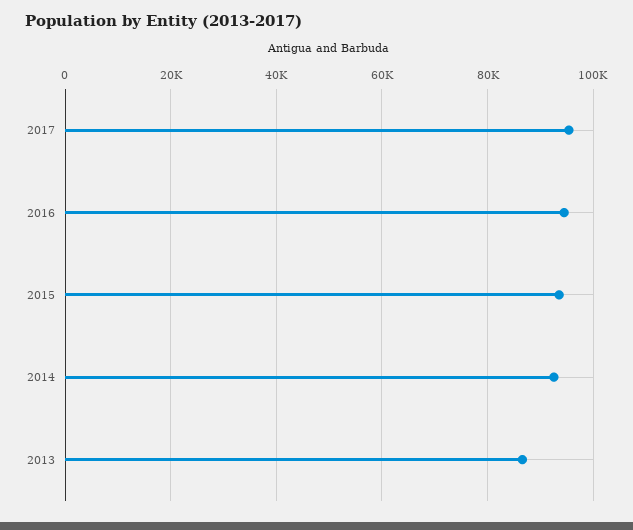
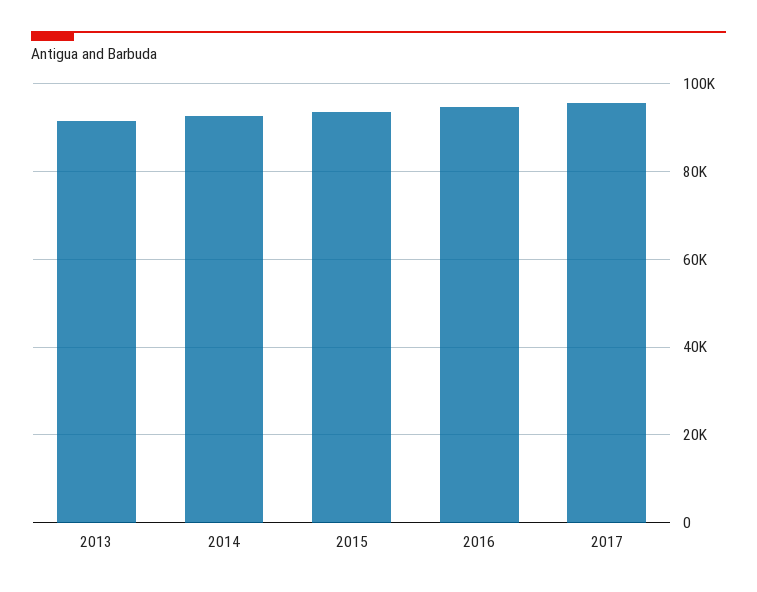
2013: 86000 -> 92000

